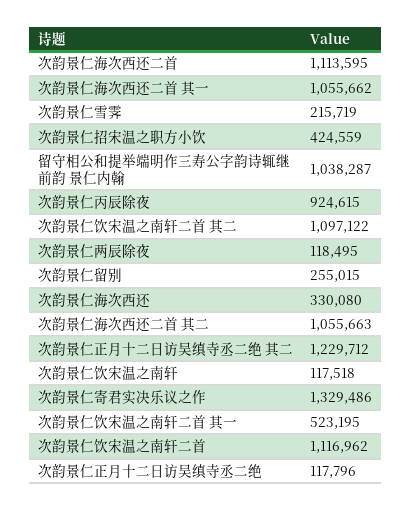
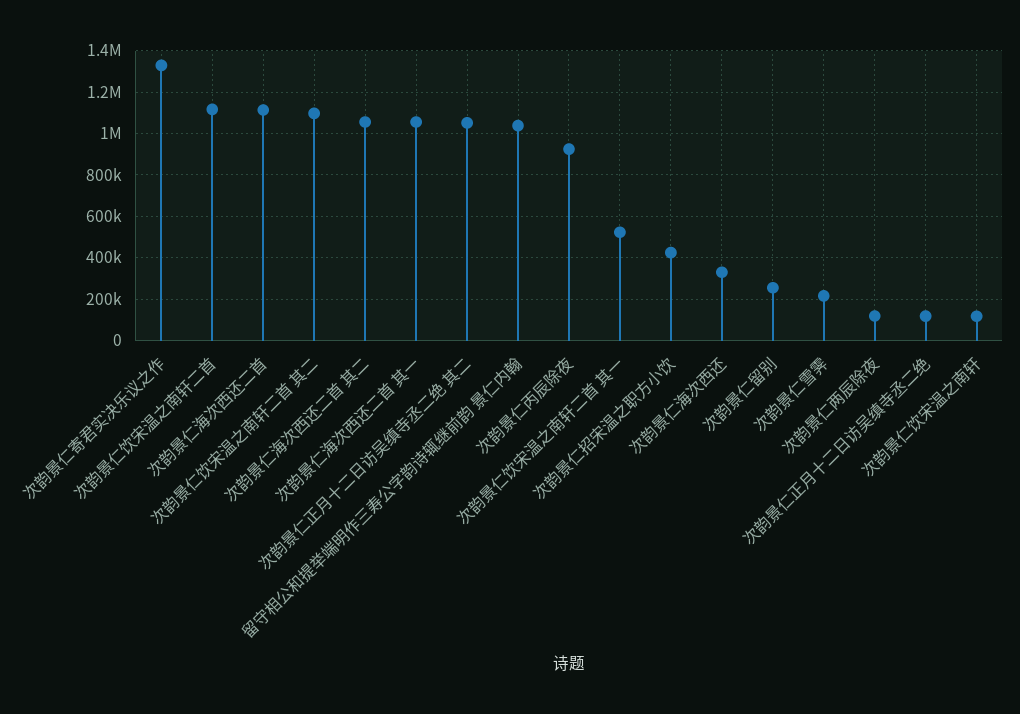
次韵景仁正月十二日访吴缜寺丞二绝 其二: 1229712 -> 1050000

